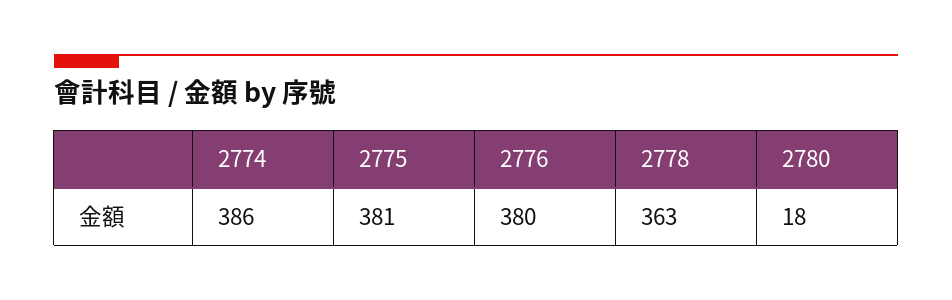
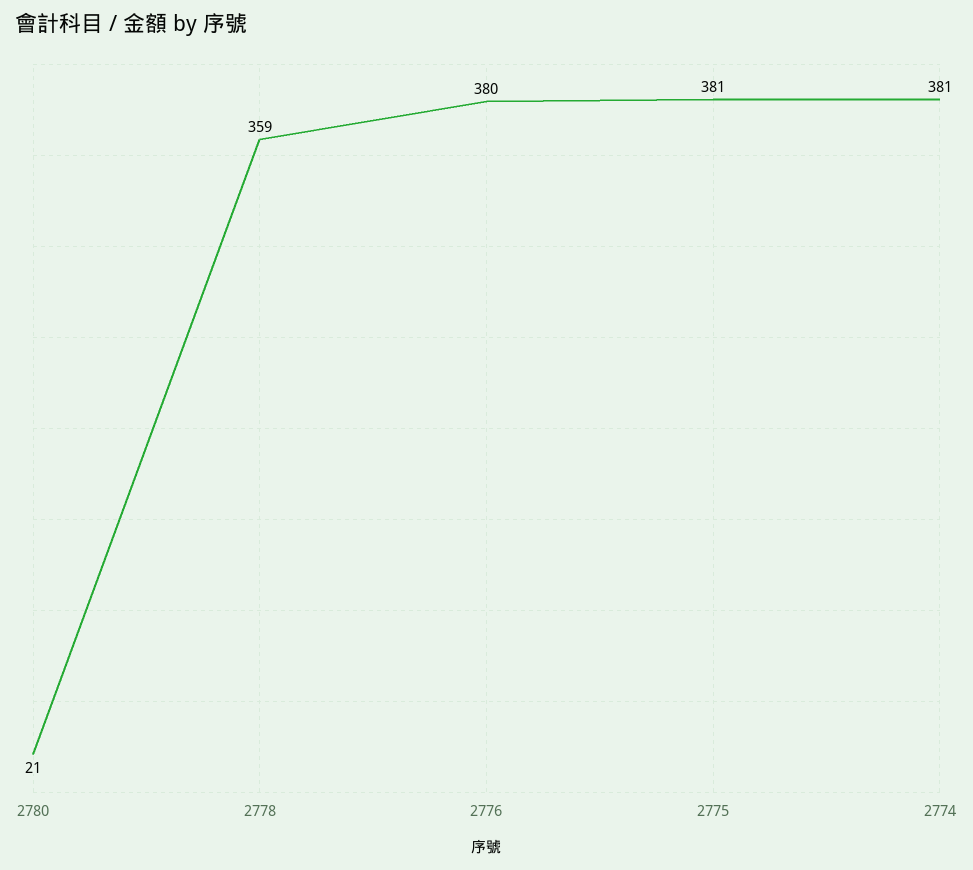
2774: 386 -> 381
2778: 363 -> 359
2780: 18 -> 21

